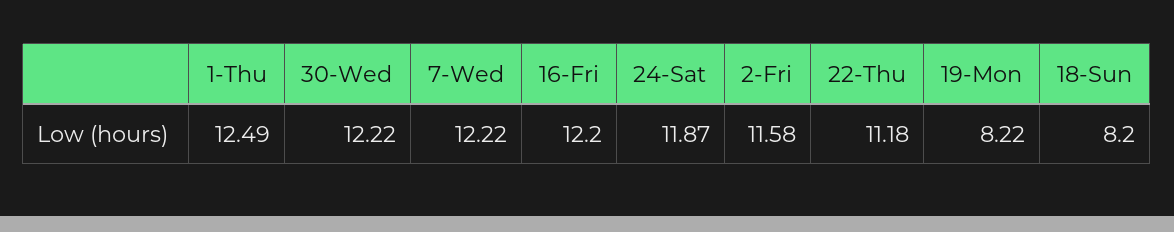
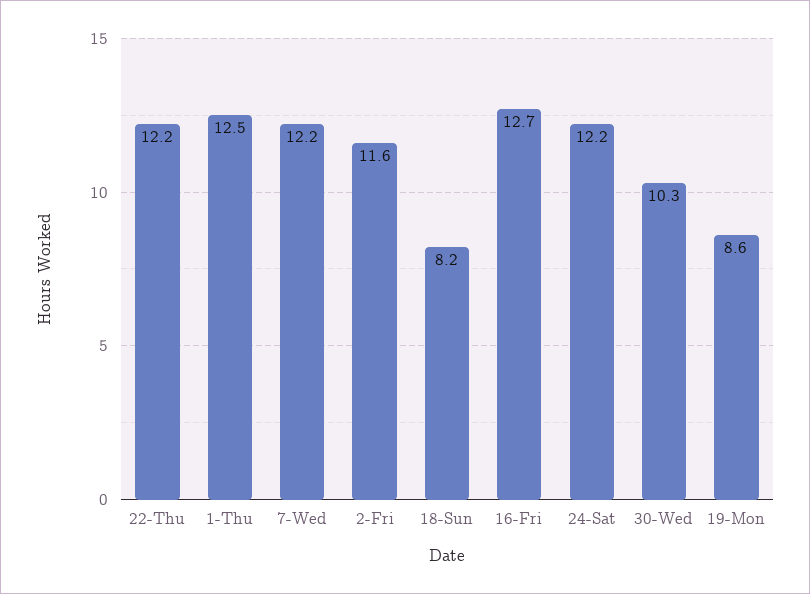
30-Wed: 12.22 -> 10.3
16-Fri: 12.2 -> 12.7
24-Sat: 11.87 -> 12.2
22-Thu: 11.18 -> 12.2
19-Mon: 8.22 -> 8.6

